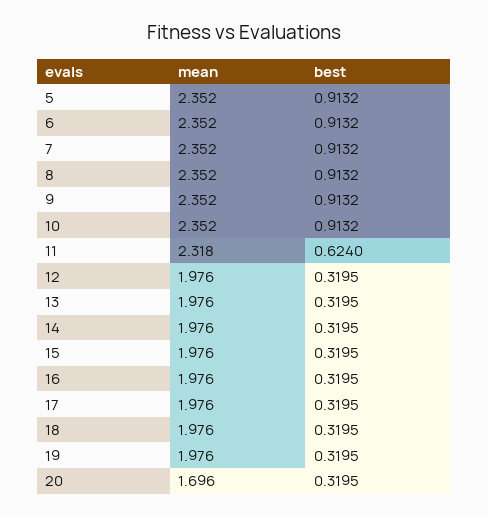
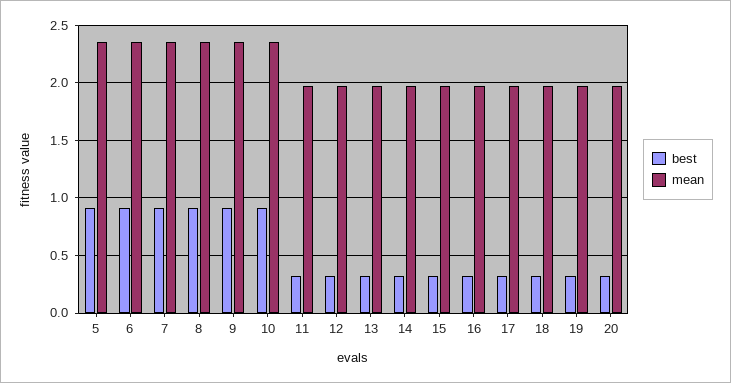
mean, 11: 2.318 -> 2
best, 11: 0.624 -> 0.3
mean, 20: 1.696 -> 2

